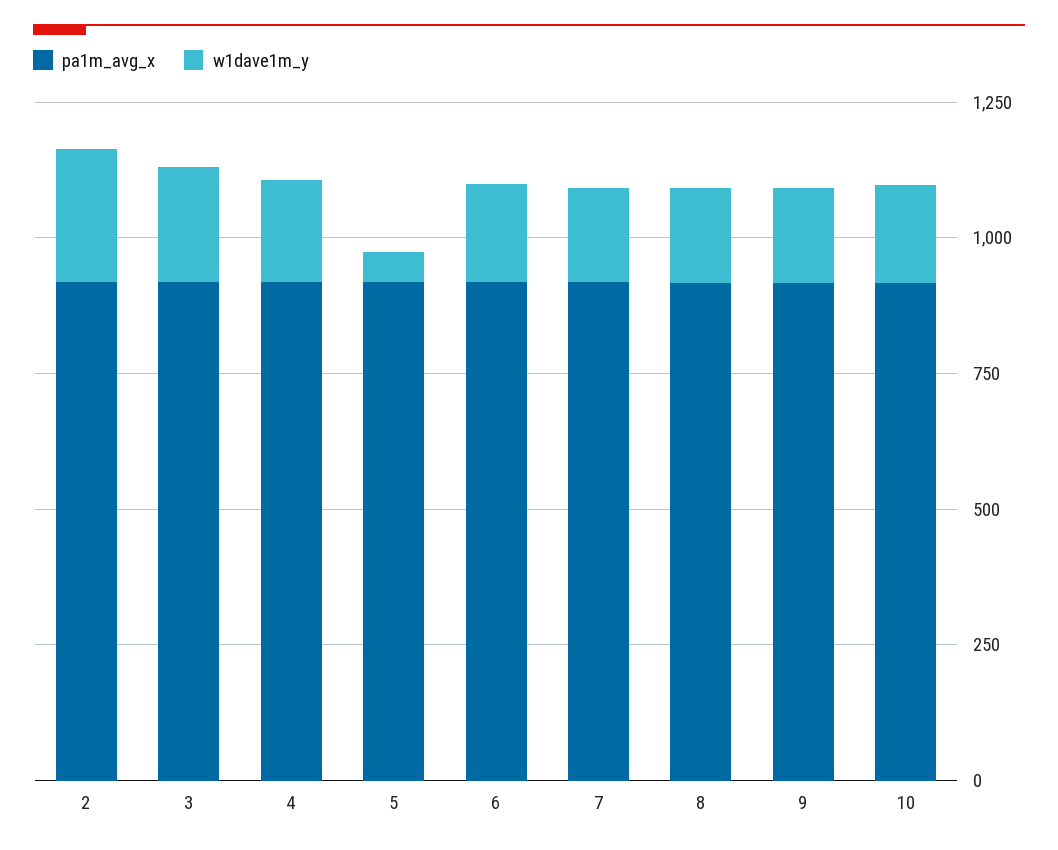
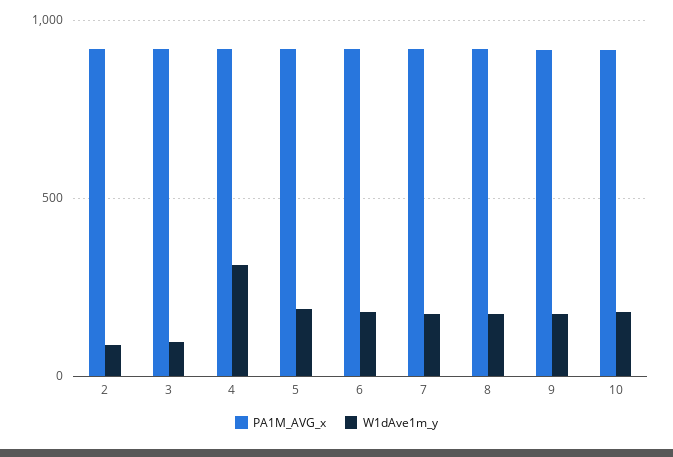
w1dave1m_y, 2: 250 -> 100
w1dave1m_y, 3: 200 -> 100
w1dave1m_y, 4: 200 -> 300
w1dave1m_y, 5: 50 -> 200

